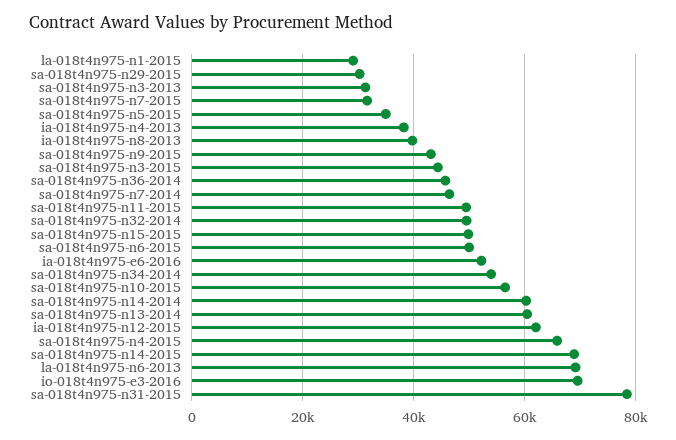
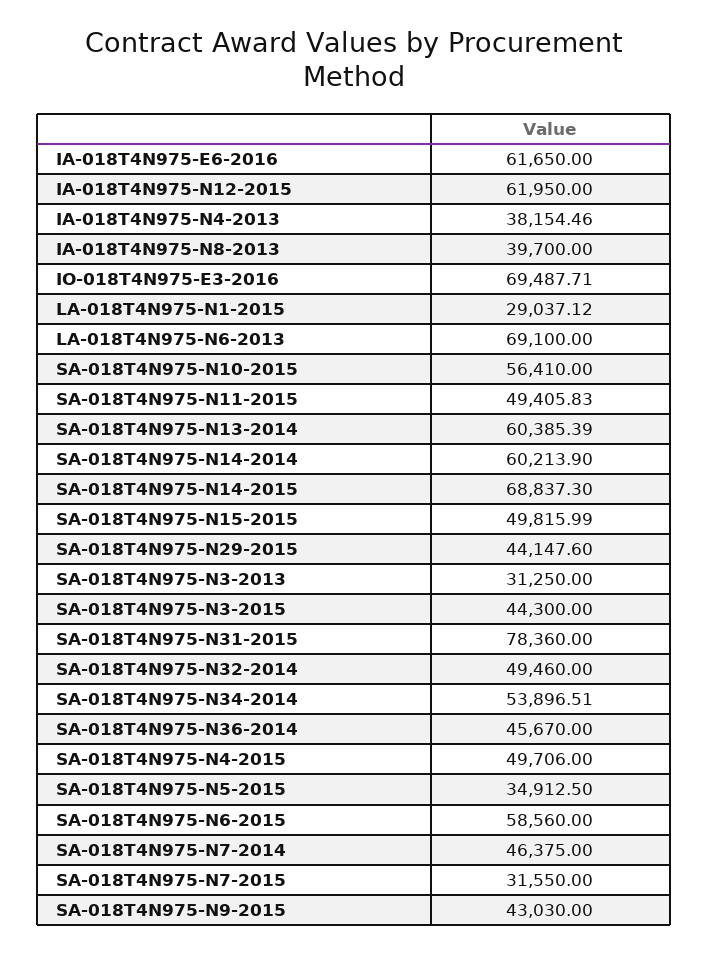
sa-018t4n975-n29-2015: 30000 -> 44147.6
sa-018t4n975-n6-2015: 50000 -> 58560
ia-018t4n975-e6-2016: 52000 -> 61650
sa-018t4n975-n4-2015: 66000 -> 49706

